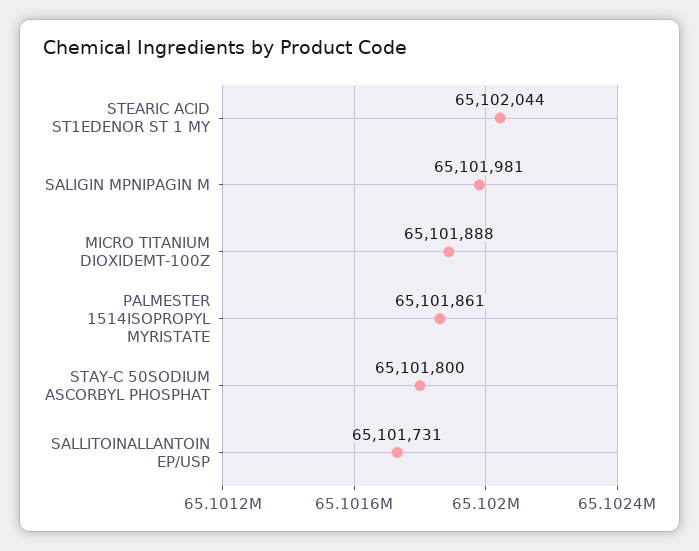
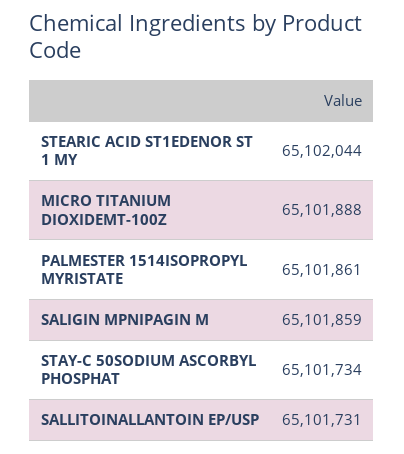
SALIGIN MPNIPAGIN M: 65101981 -> 65101859
STAY-C 50SODIUM ASCORBYL PHOSPHAT: 65101800 -> 65101734

